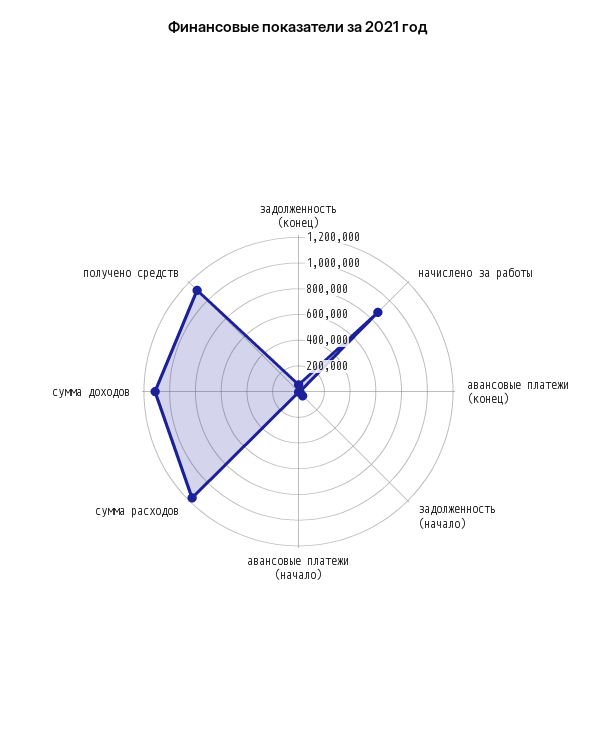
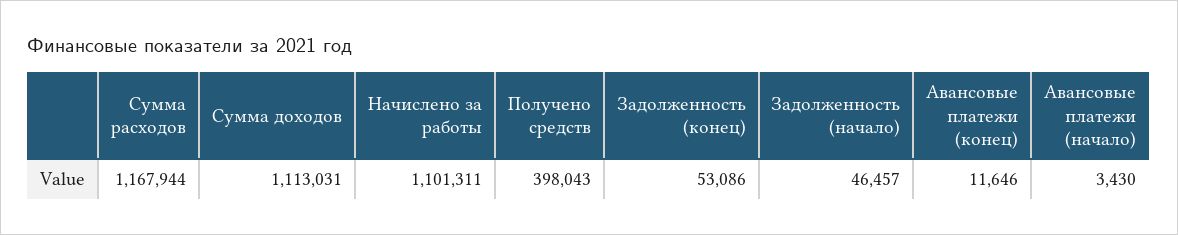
начислено за работы: 900000 -> 1101311
получено средств: 1100000 -> 398043

